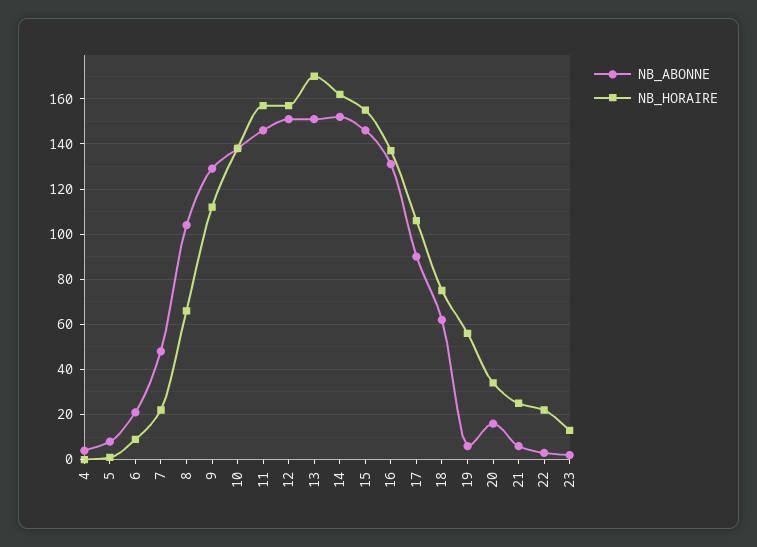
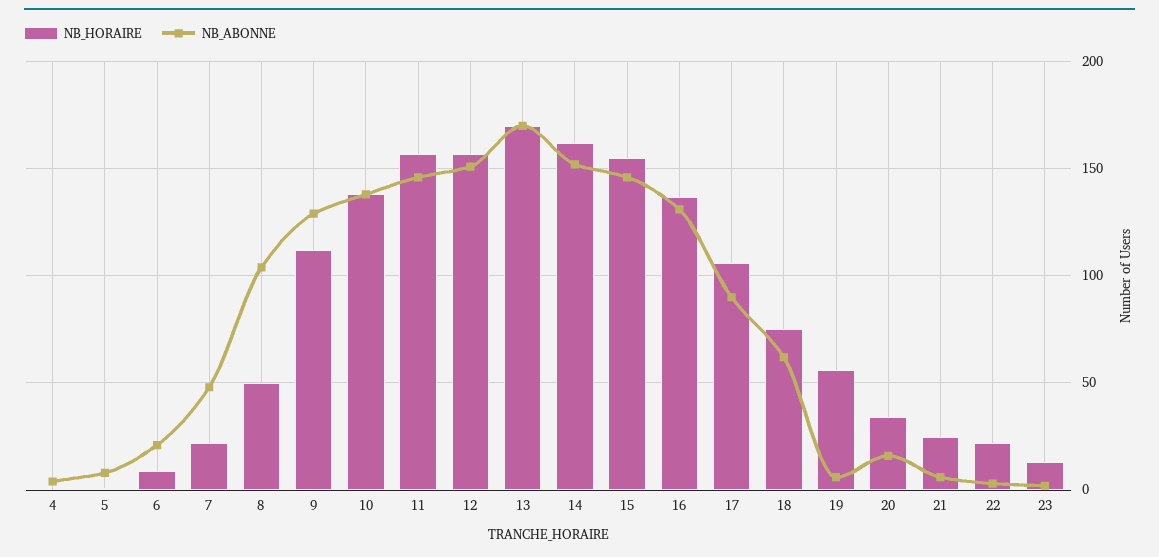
NB_HORAIRE, 8: 65 -> 50
NB_ABONNE, 13: 150 -> 170

